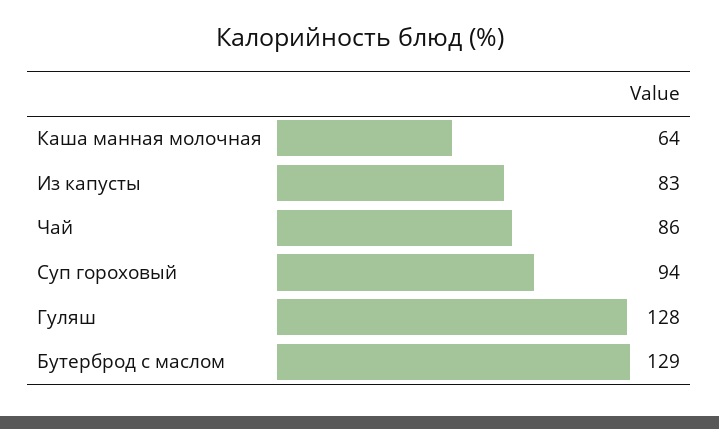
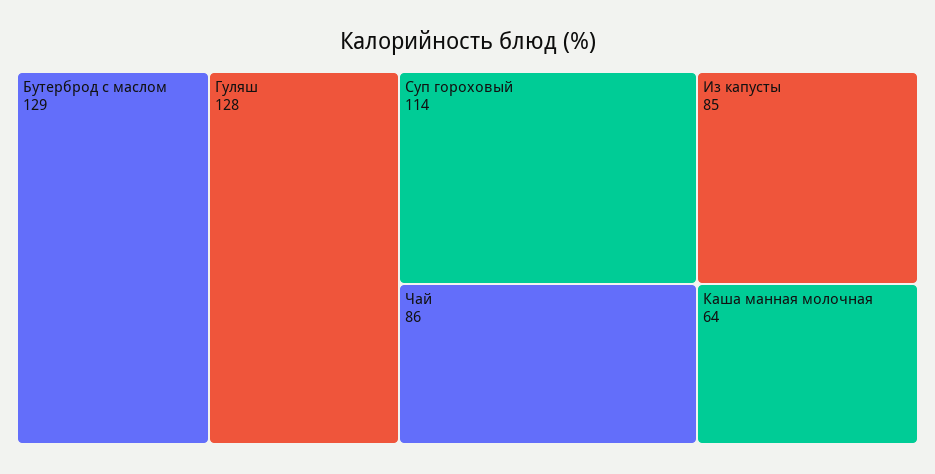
Из капусты: 83 -> 85
Суп гороховый: 94 -> 114

